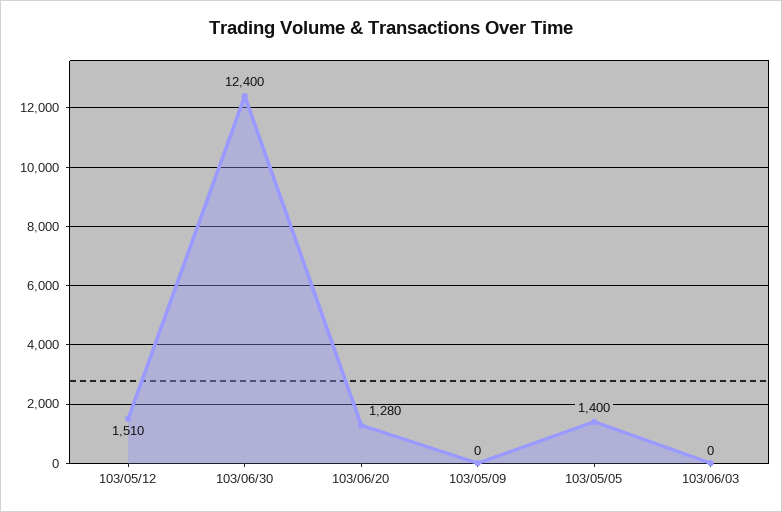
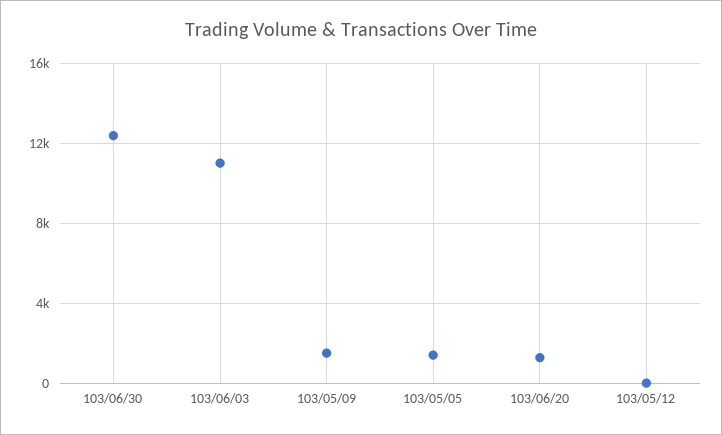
103/05/12: 1510 -> 0
103/05/09: 0 -> 1500
103/06/03: 0 -> 11000

